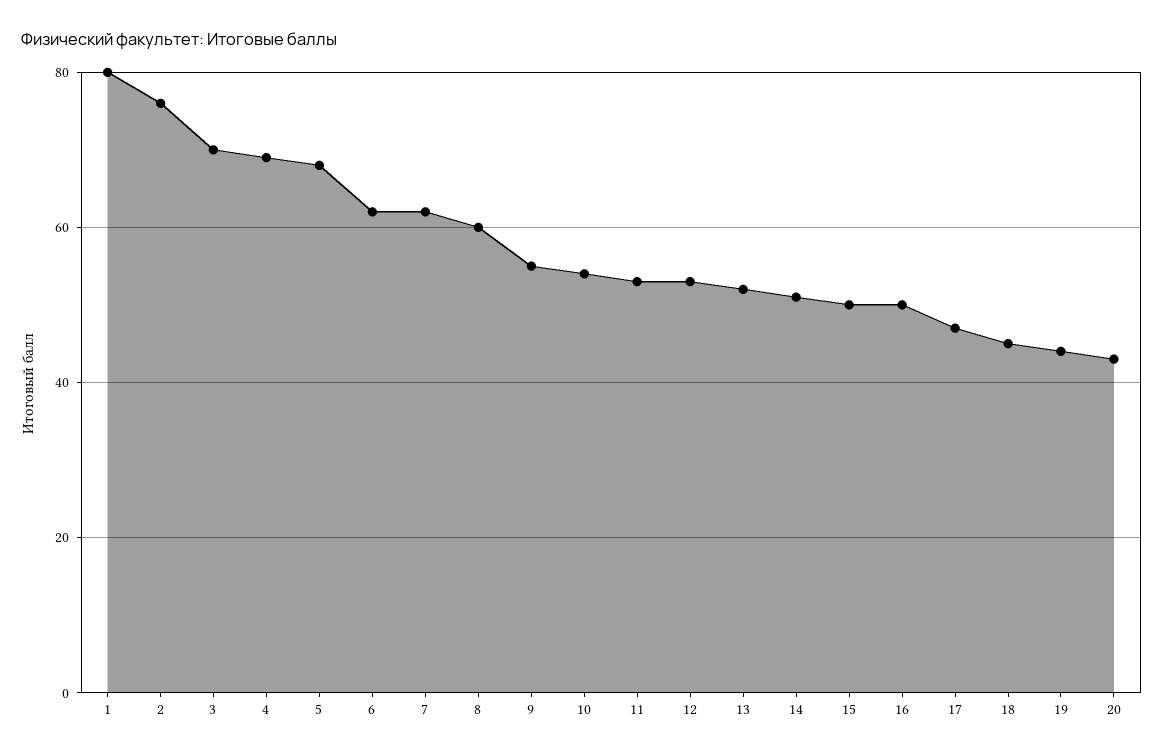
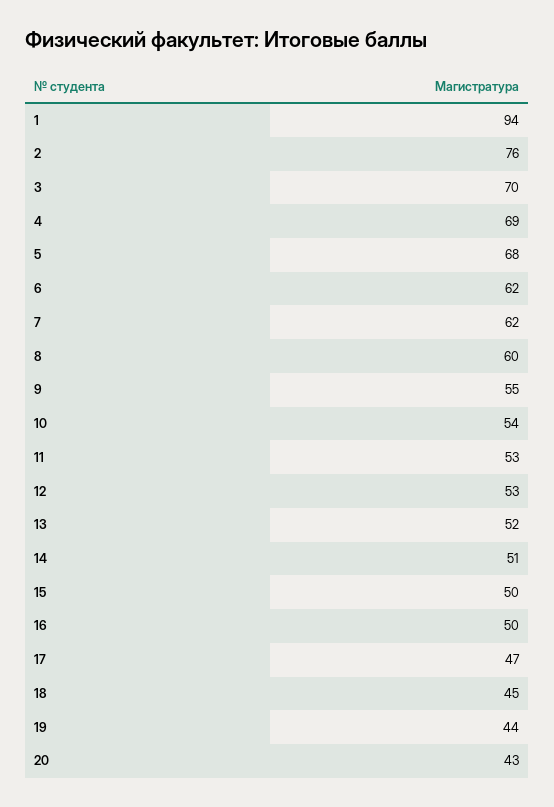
1: 80 -> 94

